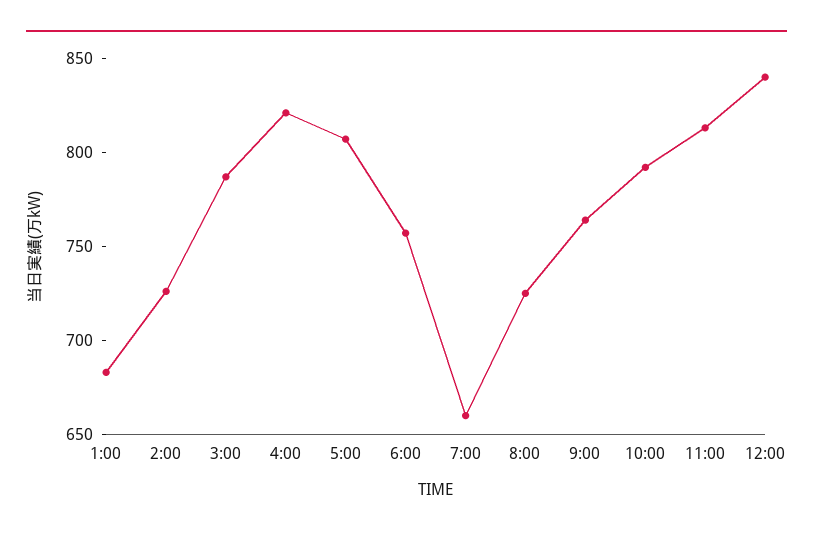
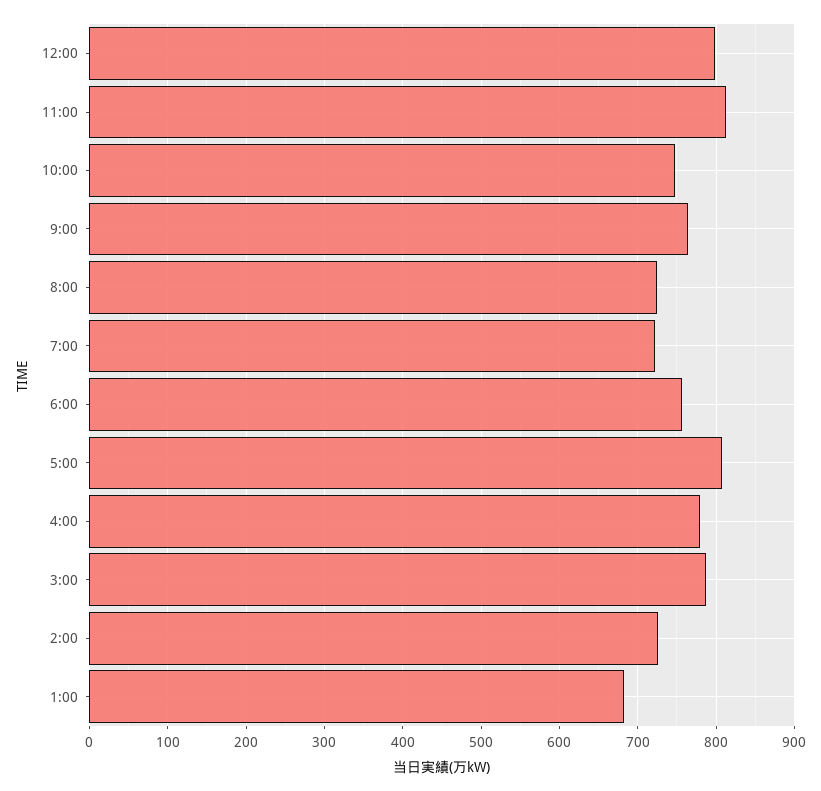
4:00: 820 -> 780
7:00: 660 -> 720
10:00: 790 -> 750
12:00: 840 -> 800

